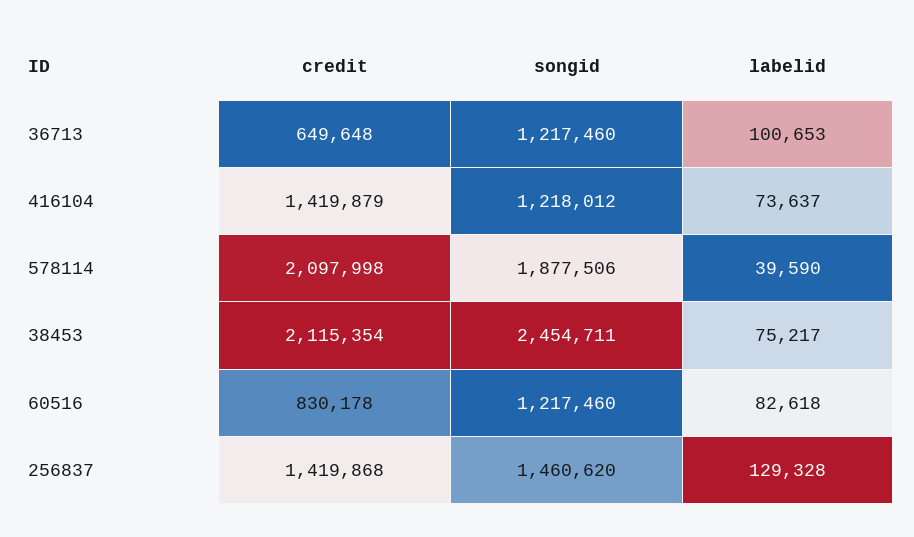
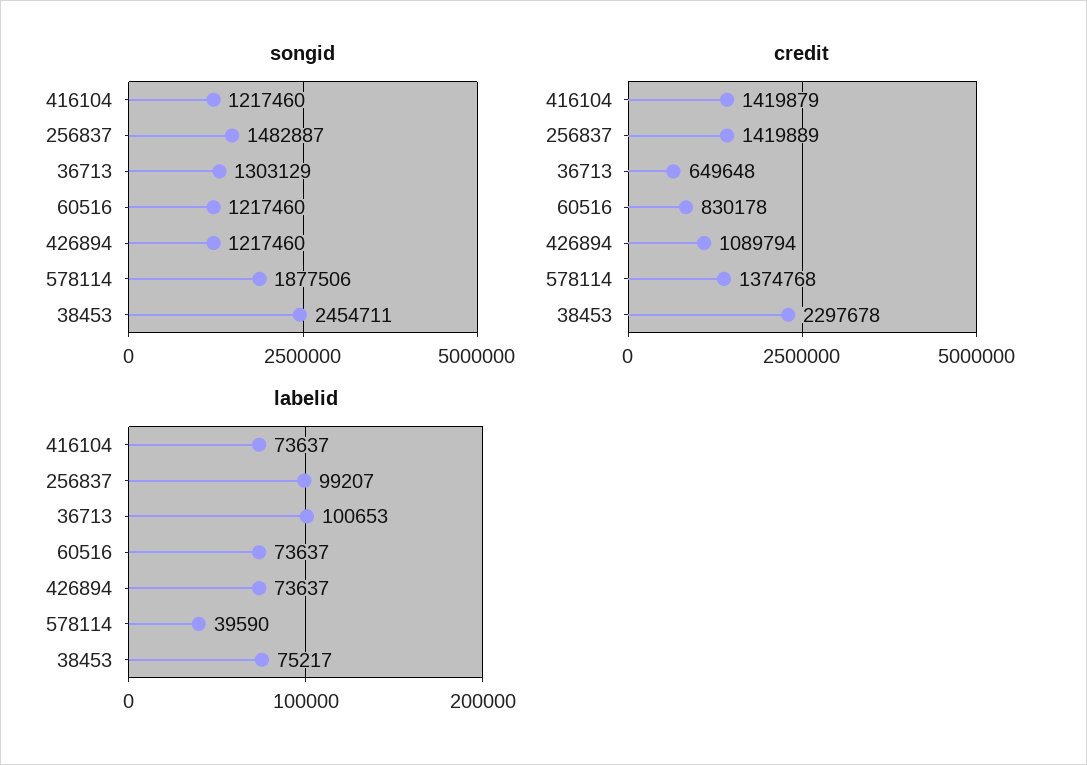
songid, 36713: 1217460 -> 1303129
songid, 416104: 1218012 -> 1217460
credit, 578114: 2097998 -> 1374768
credit, 38453: 2115354 -> 2297678
labelid, 60516: 82618 -> 73637
credit, 256837: 1419868 -> 1419889
songid, 256837: 1460620 -> 1482887
labelid, 256837: 129328 -> 99207
songid, 426894: none -> 1217460
credit, 426894: none -> 1089794
labelid, 426894: none -> 73637

